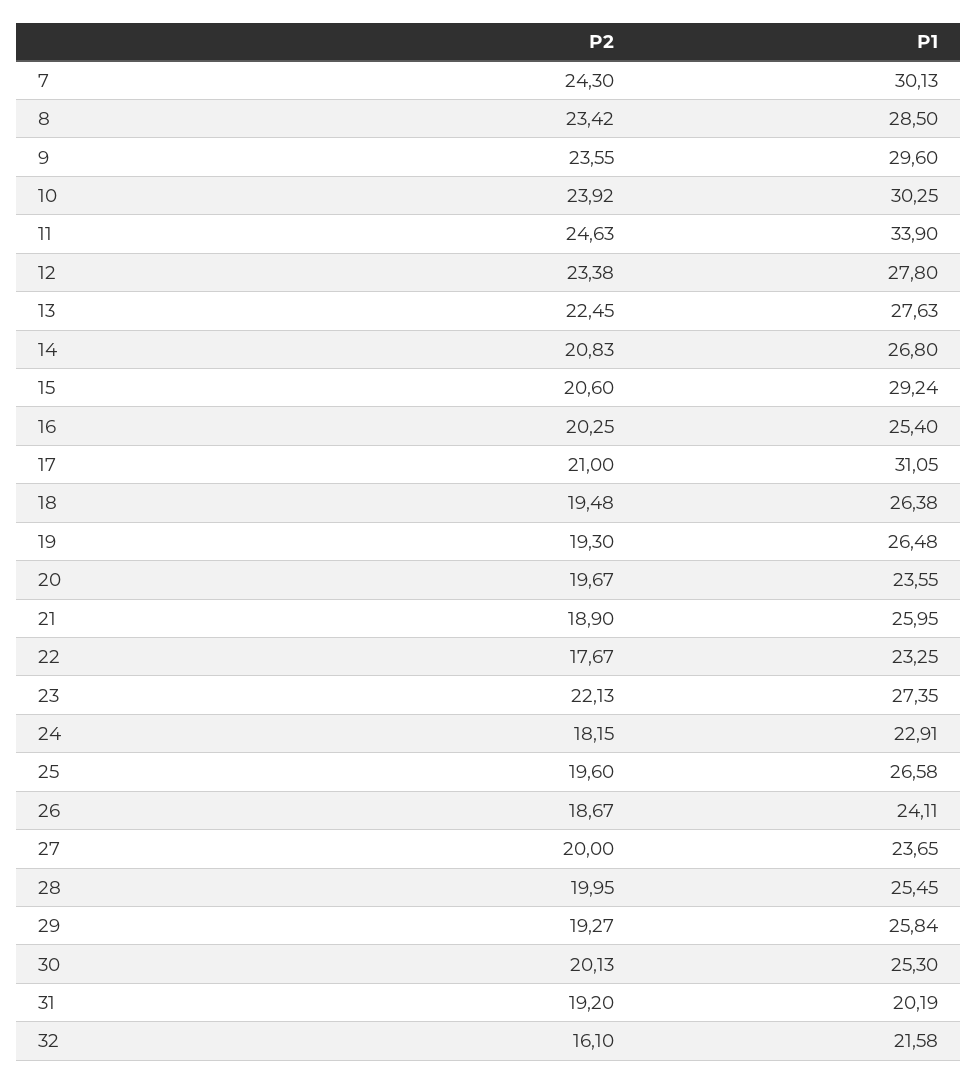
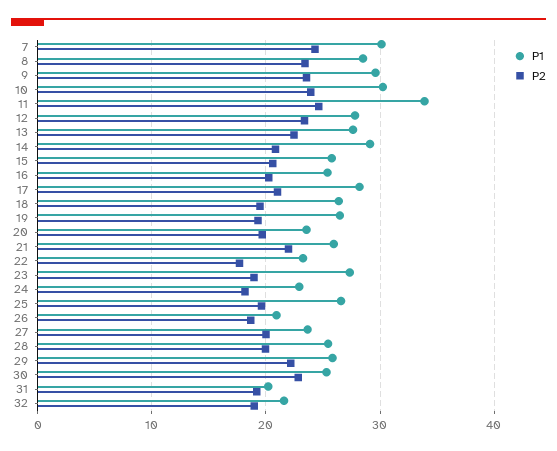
P1, 14: 26.8 -> 29
P1, 15: 29.24 -> 26
P1, 17: 31.05 -> 28
P2, 21: 18.9 -> 22
P2, 23: 22.13 -> 19
P1, 26: 24.11 -> 21
P2, 29: 19.27 -> 22
P2, 30: 20.13 -> 23
P2, 32: 16.1 -> 19

